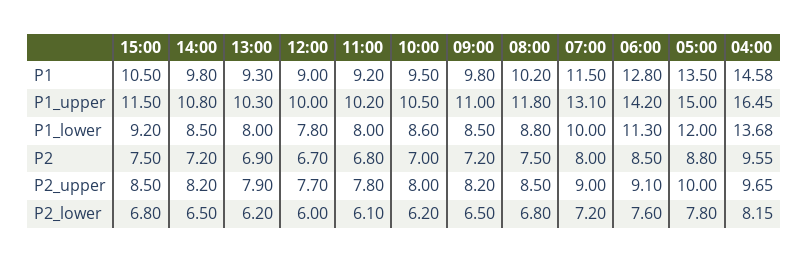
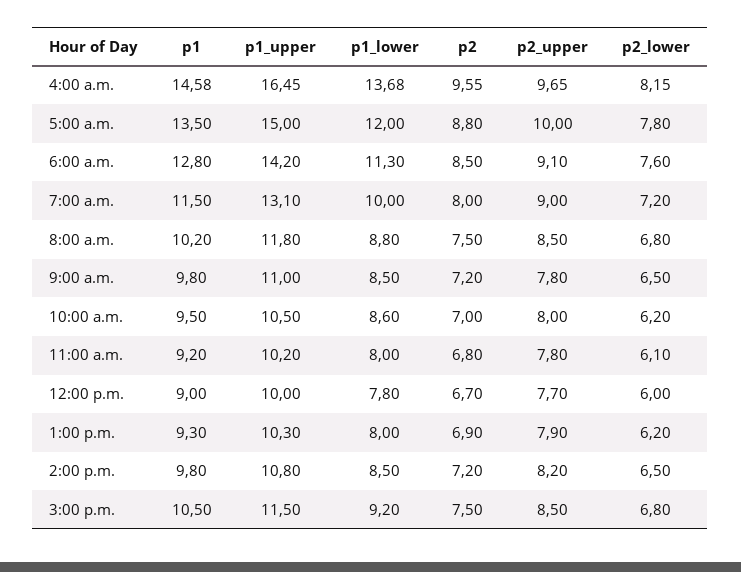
09:00, P2_upper: 8.2 -> 7.8

